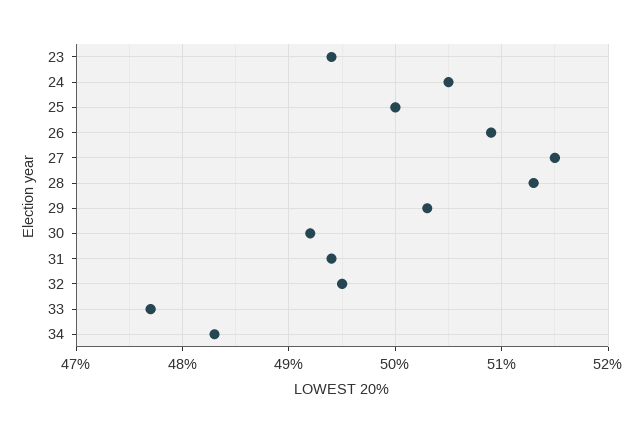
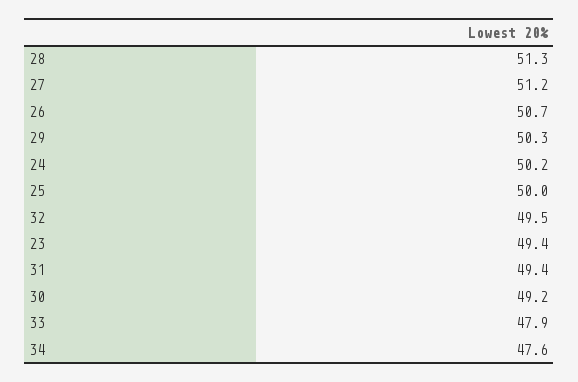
24: 50.5 -> 50.2
26: 50.9 -> 50.7
27: 51.5 -> 51.2
33: 47.7 -> 47.9
34: 48.3 -> 47.6

